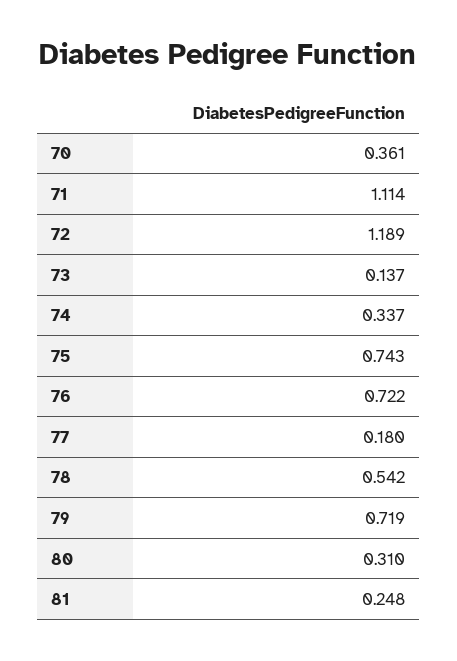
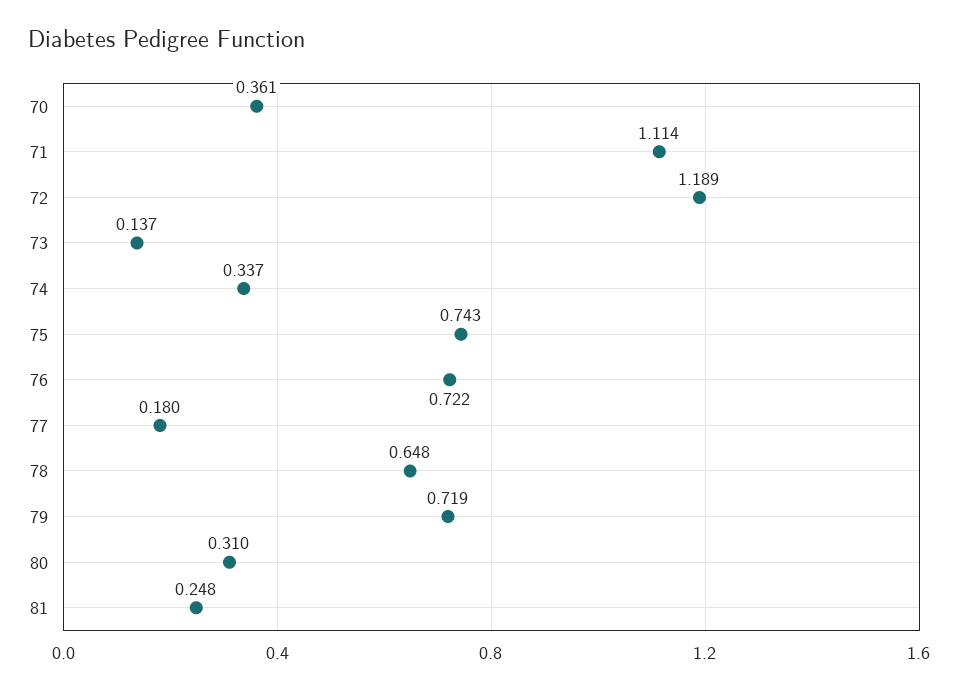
78: 0.542 -> 0.648

